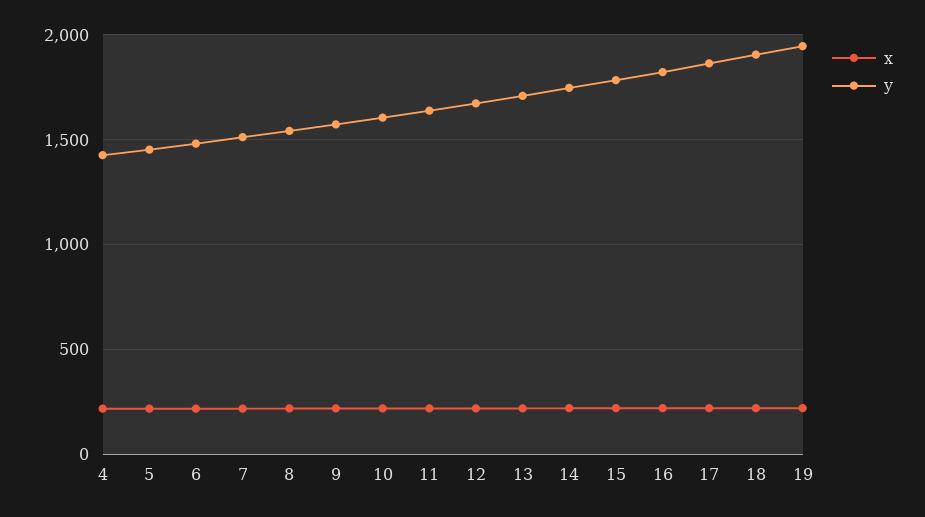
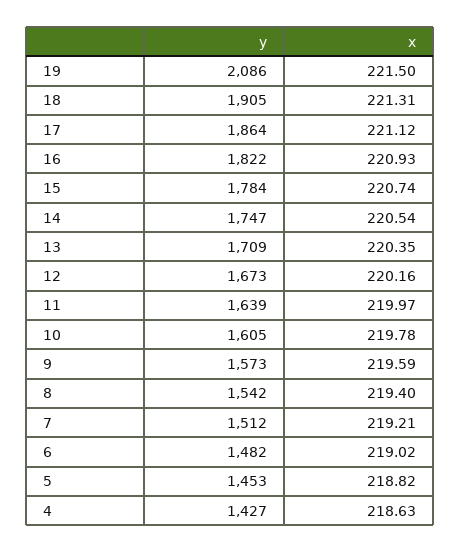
y, 19: 1950 -> 2086

